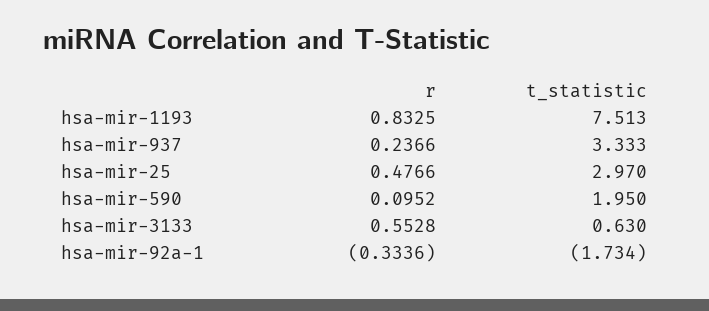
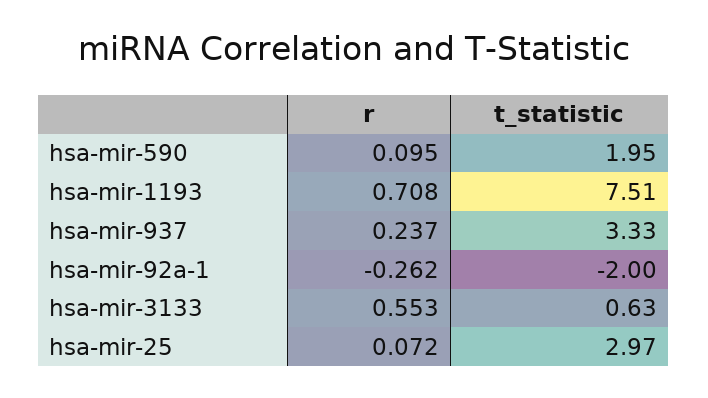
r, hsa-mir-1193: 0.8325 -> 0.708
r, hsa-mir-25: 0.4766 -> 0.072
r, hsa-mir-92a-1: -0.3336 -> -0.262
t_statistic, hsa-mir-92a-1: -1.734 -> -2

